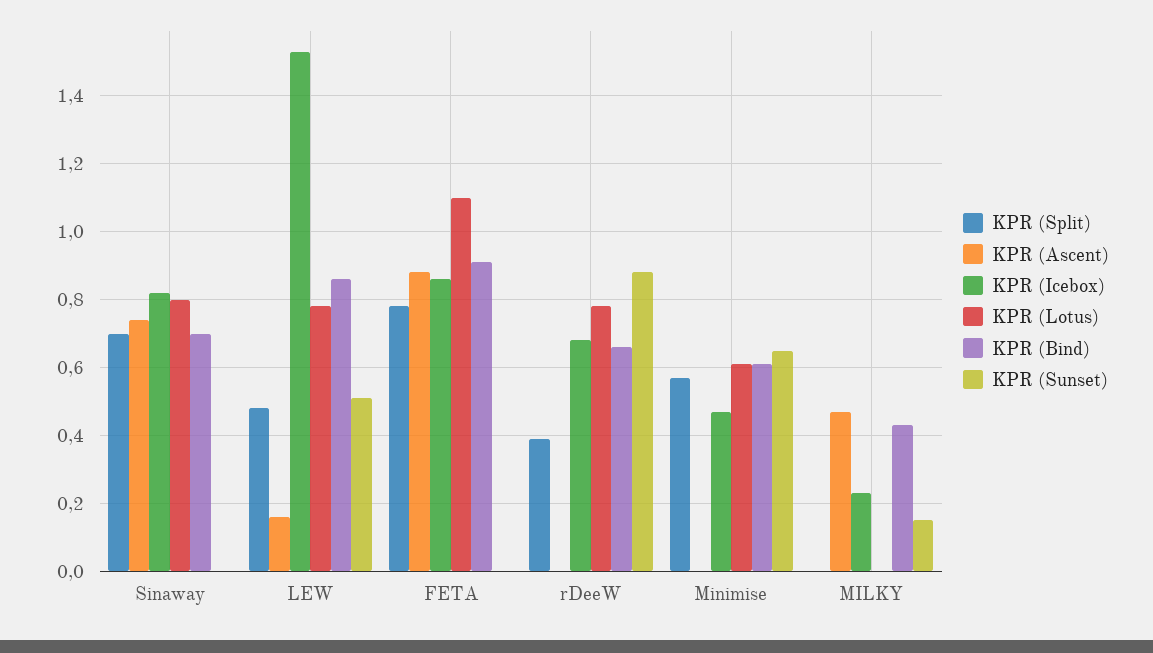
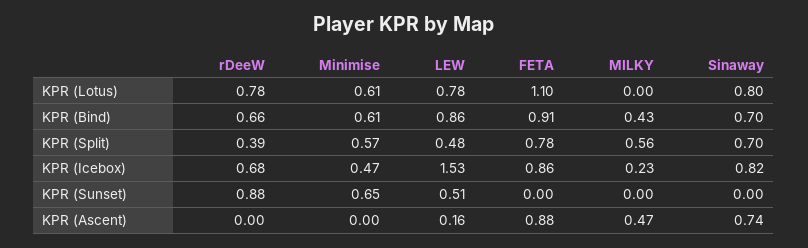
KPR (Split), MILKY: 0 -> 0.56
KPR (Sunset), MILKY: 0.15 -> 0

